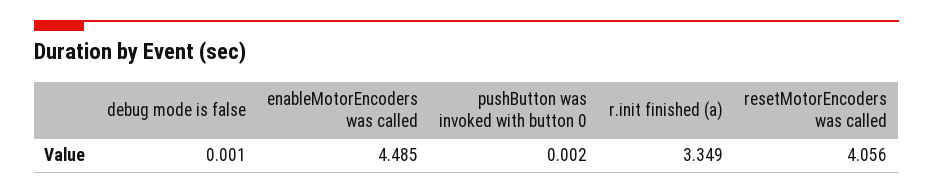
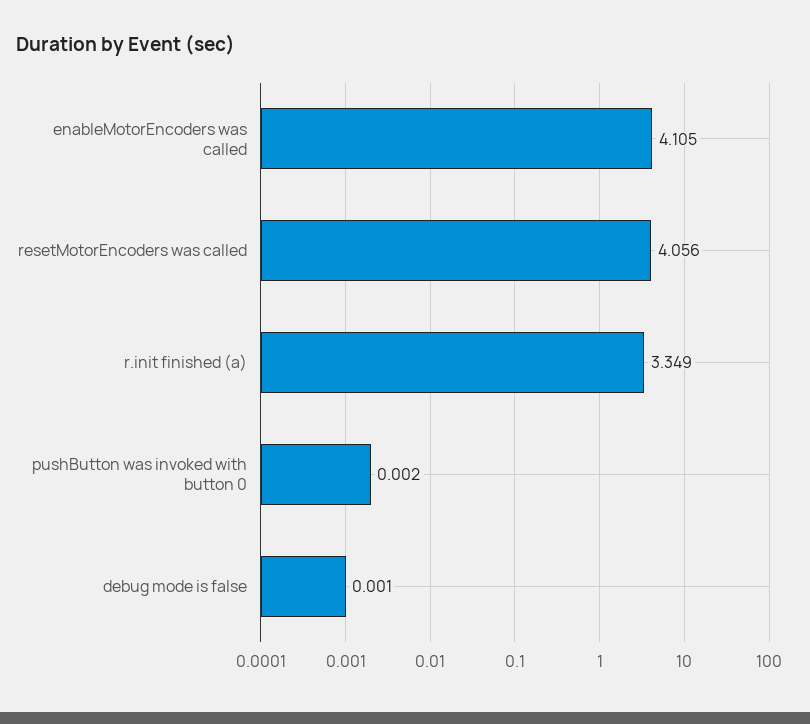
enableMotorEncoders was called: 4.485 -> 4.105

